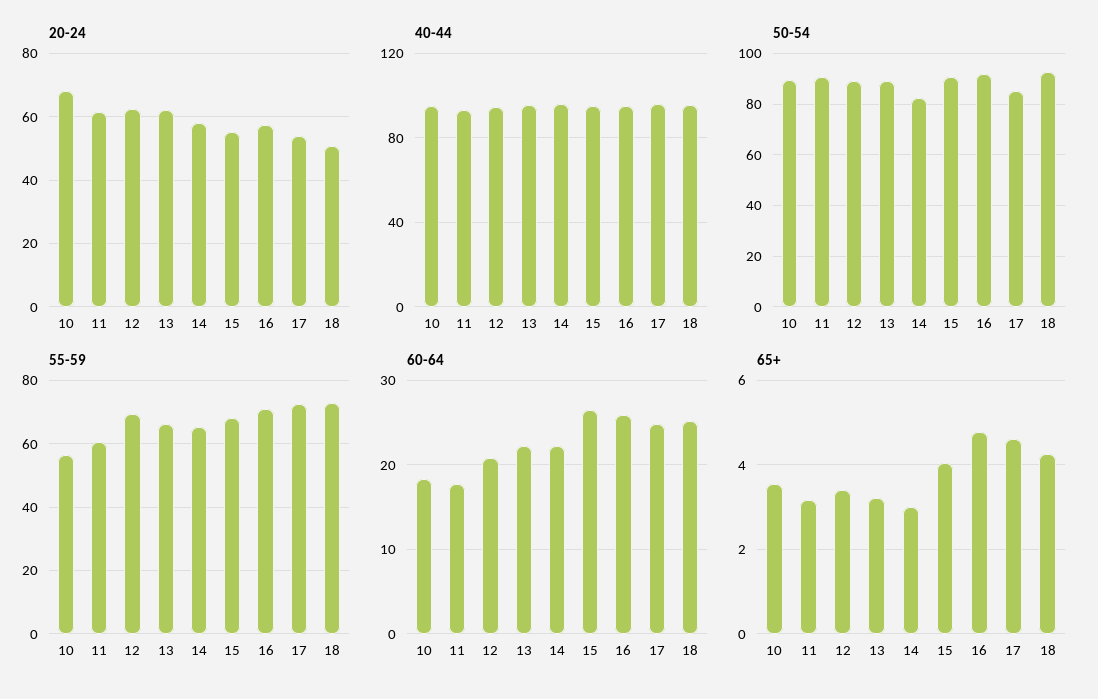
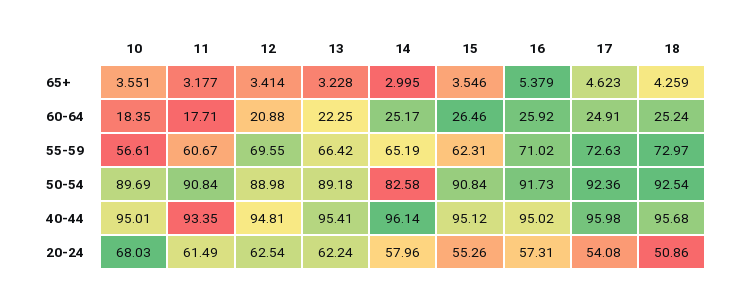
50-54, 17: 85 -> 92.36
55-59, 15: 68 -> 62.31
60-64, 14: 22 -> 25.17
65+, 15: 4 -> 3.546
65+, 16: 4.8 -> 5.379

